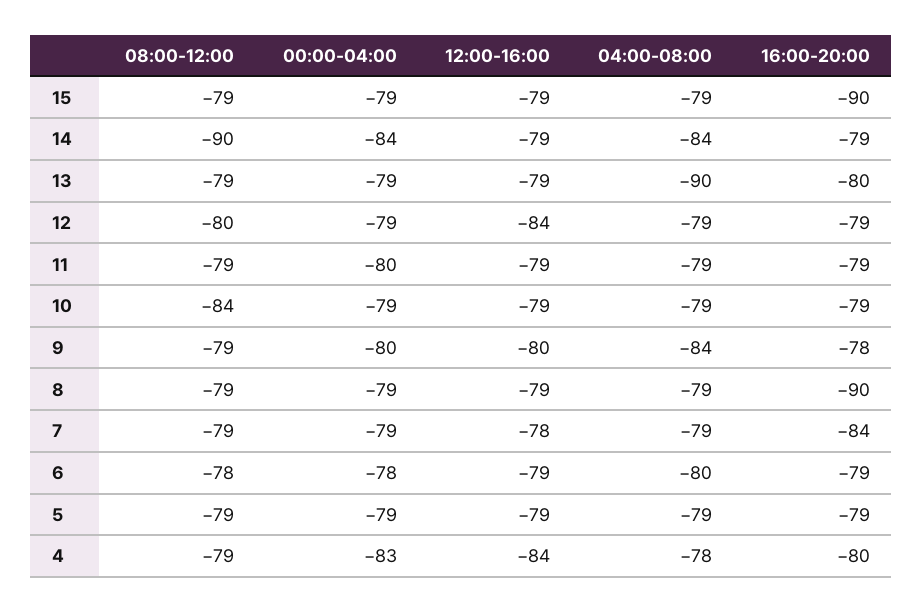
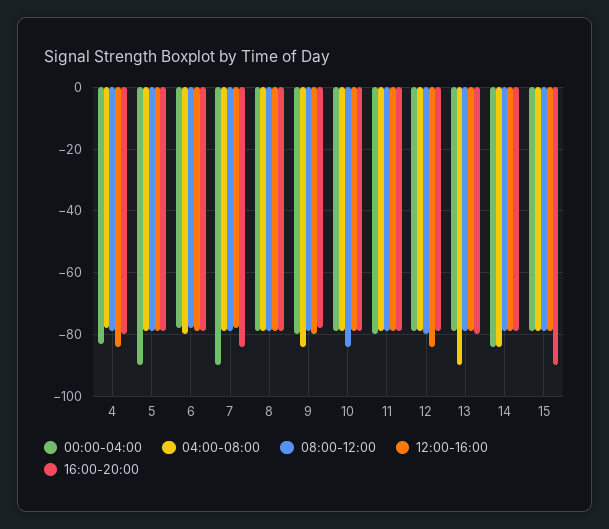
08:00-12:00, 14: -90 -> -80
16:00-20:00, 8: -90 -> -80
00:00-04:00, 7: -79 -> -90
00:00-04:00, 5: -79 -> -90

